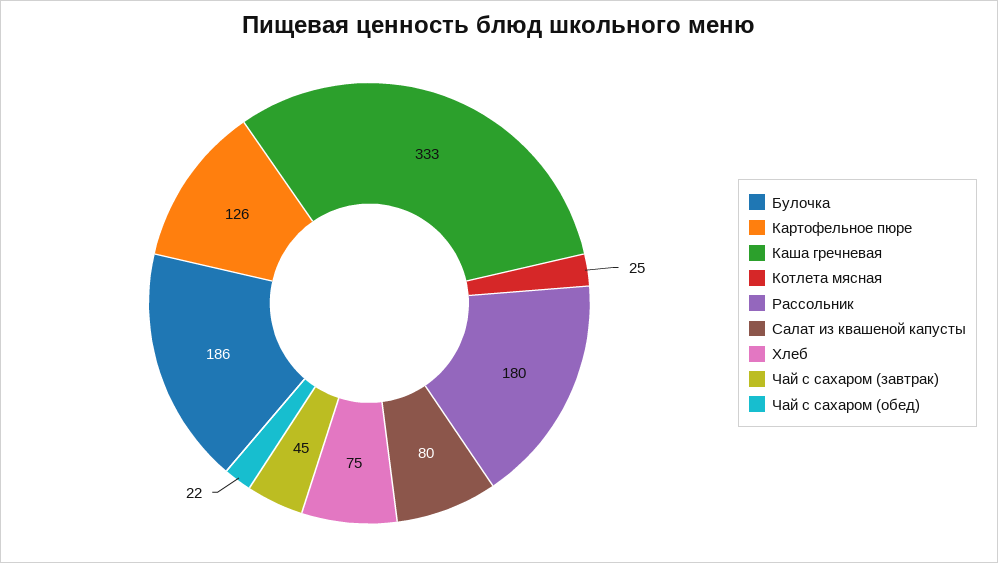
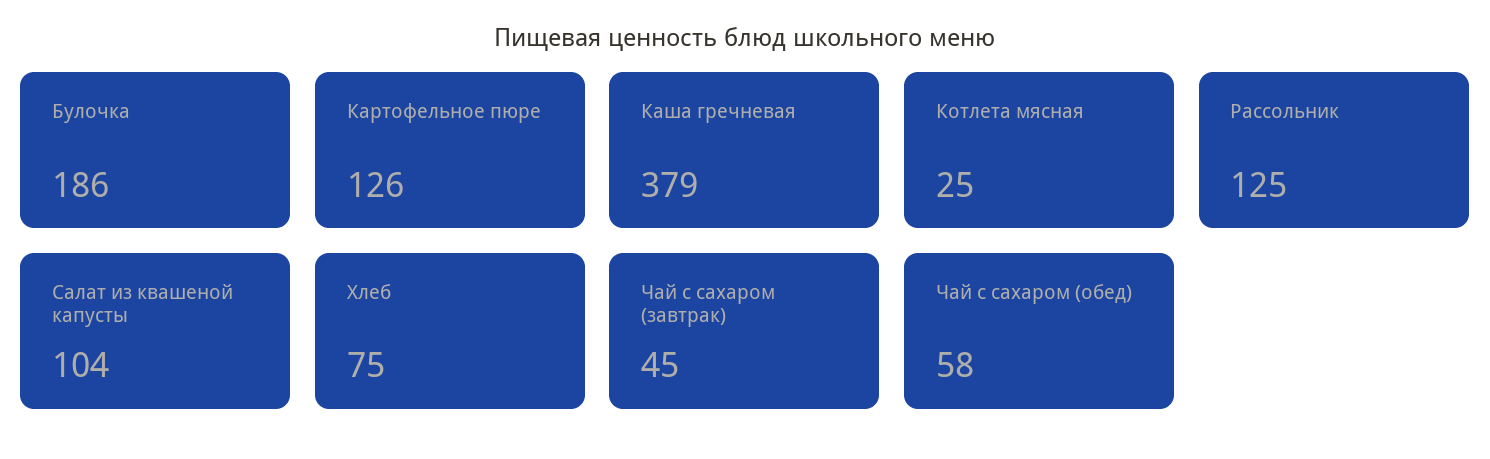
Каша гречневая: 333 -> 379
Рассольник: 180 -> 125
Салат из квашеной капусты: 80 -> 104
Чай с сахаром (обед): 22 -> 58

